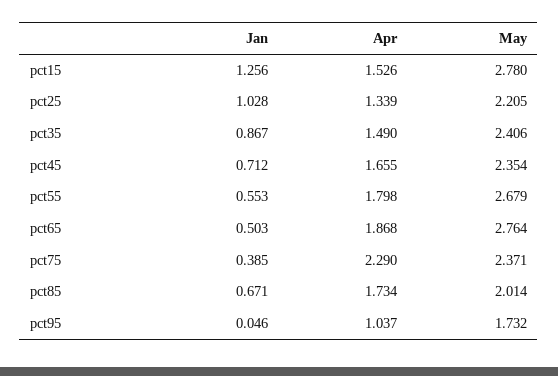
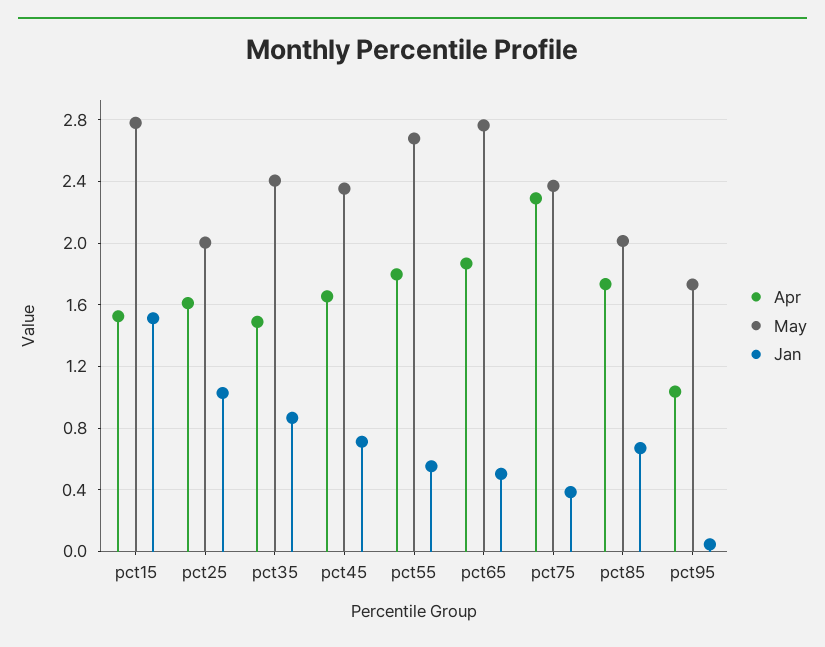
Jan, pct15: 1.256 -> 1.5
Apr, pct25: 1.339 -> 1.6
May, pct25: 2.205 -> 2

